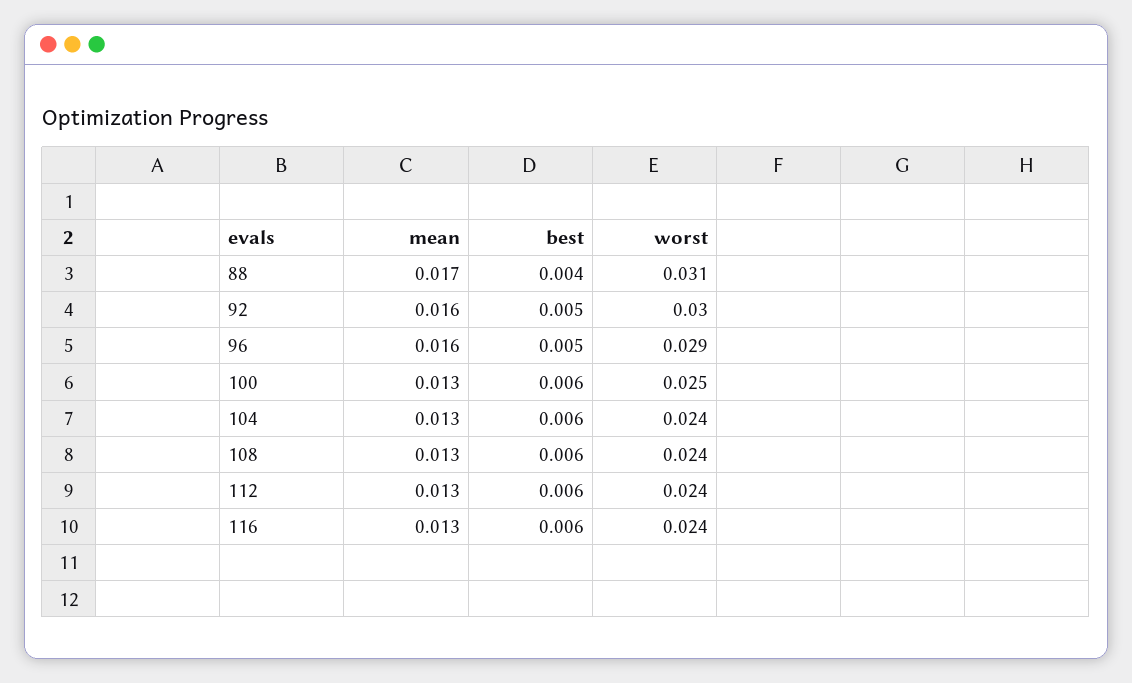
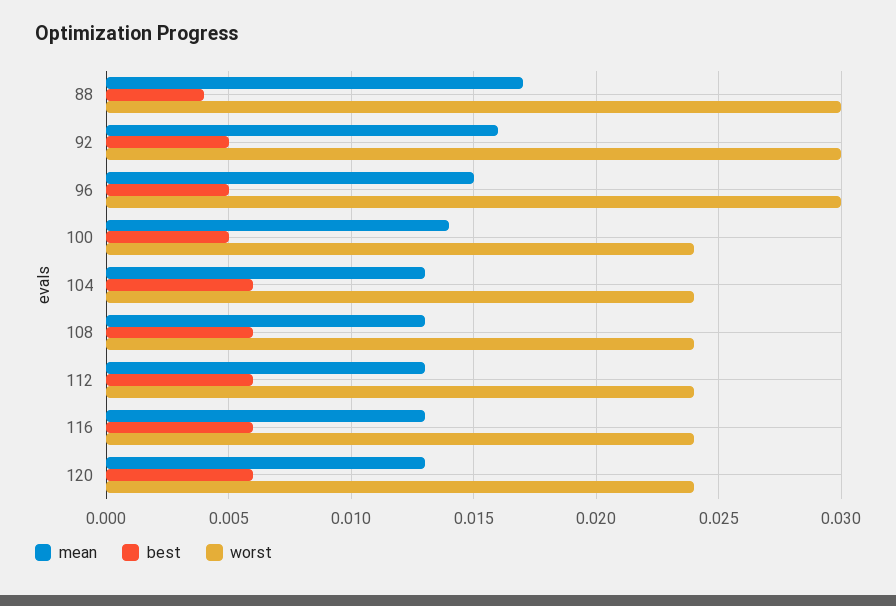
worst, 88: 0.031 -> 0.03
mean, 96: 0.016 -> 0.015
worst, 96: 0.029 -> 0.03
mean, 100: 0.013 -> 0.014
best, 100: 0.006 -> 0.005
worst, 100: 0.025 -> 0.024
mean, 120: none -> 0.013
best, 120: none -> 0.006
worst, 120: none -> 0.024

